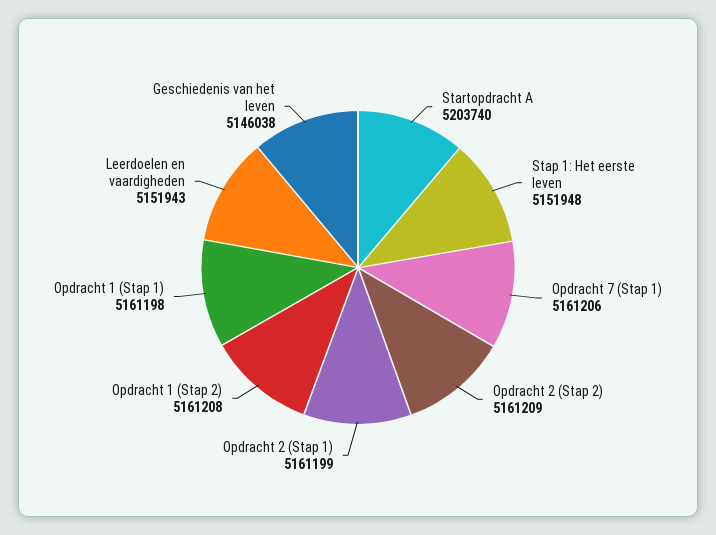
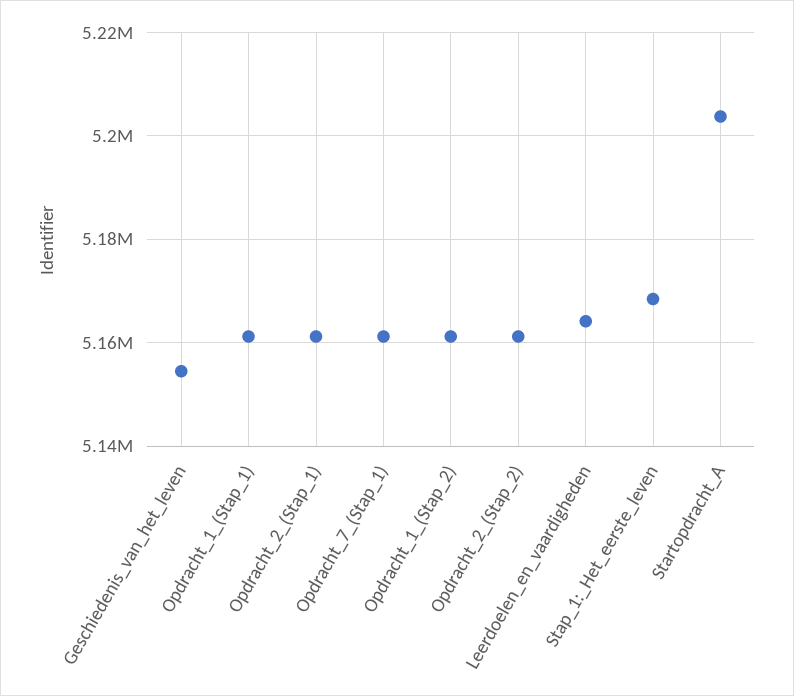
Stap 1: Het eerste leven: 5151948 -> 5168000
Leerdoelen en vaardigheden: 5151943 -> 5164000
Geschiedenis van het leven: 5146038 -> 5154000

